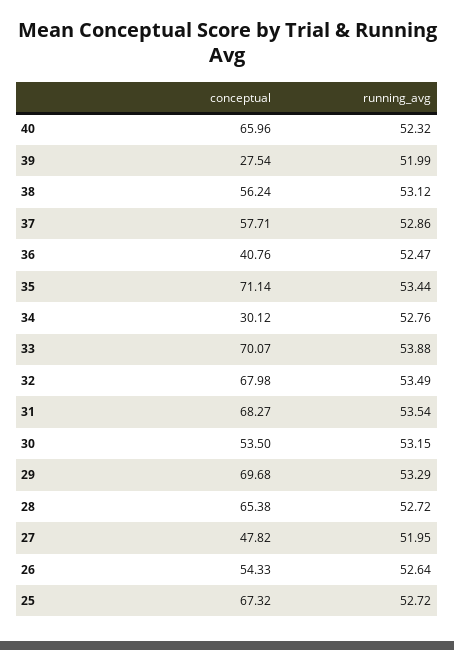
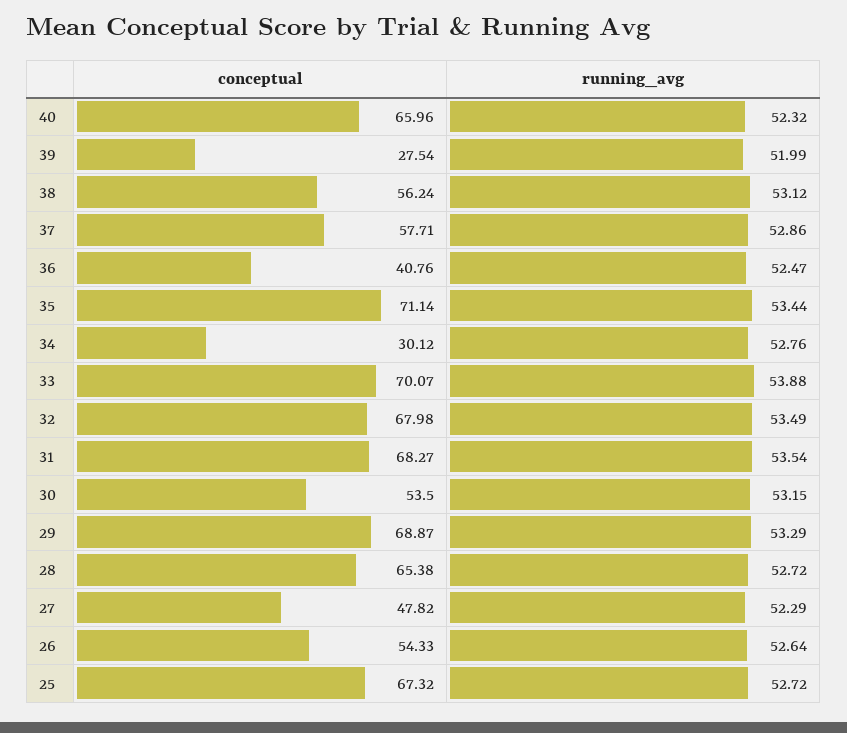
conceptual, 29: 69.68 -> 68.87
running_avg, 27: 51.95 -> 52.29

